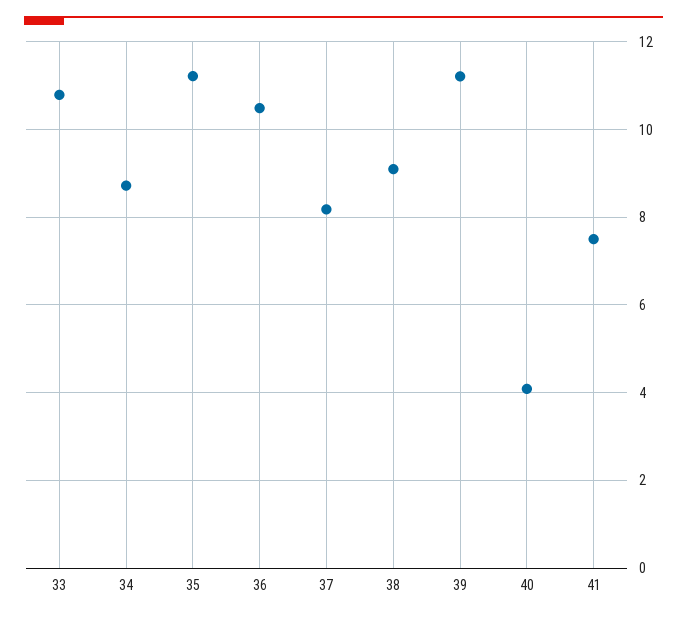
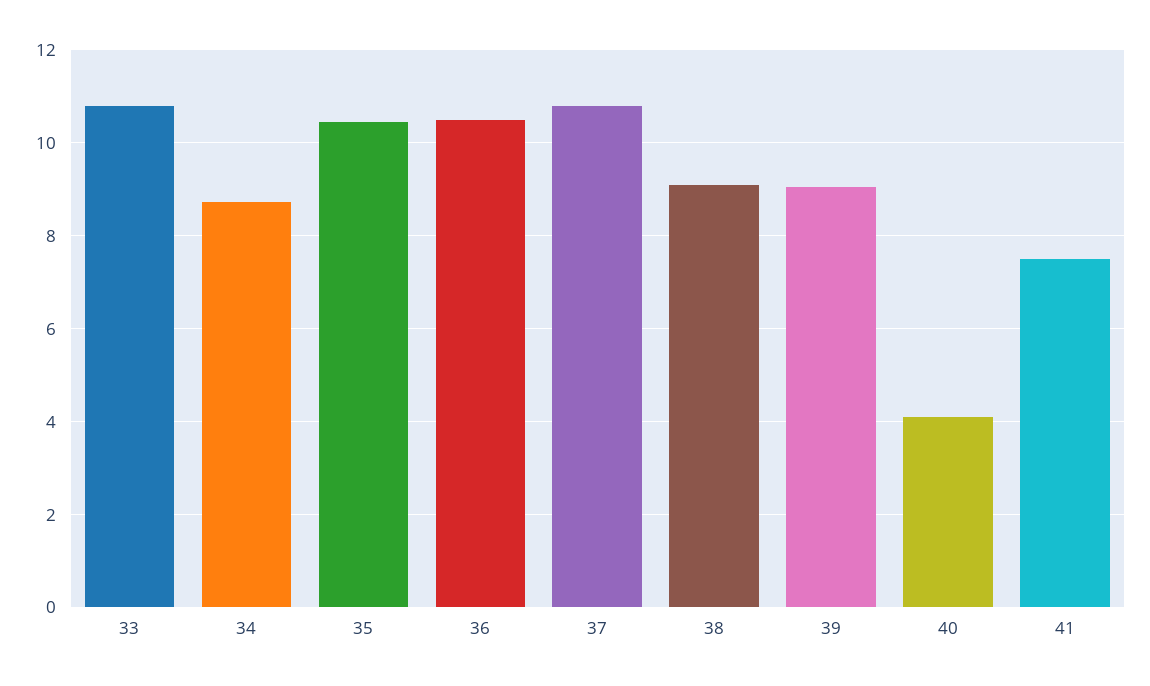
35: 11.2 -> 10.4
37: 8.2 -> 10.8
39: 11.2 -> 9

